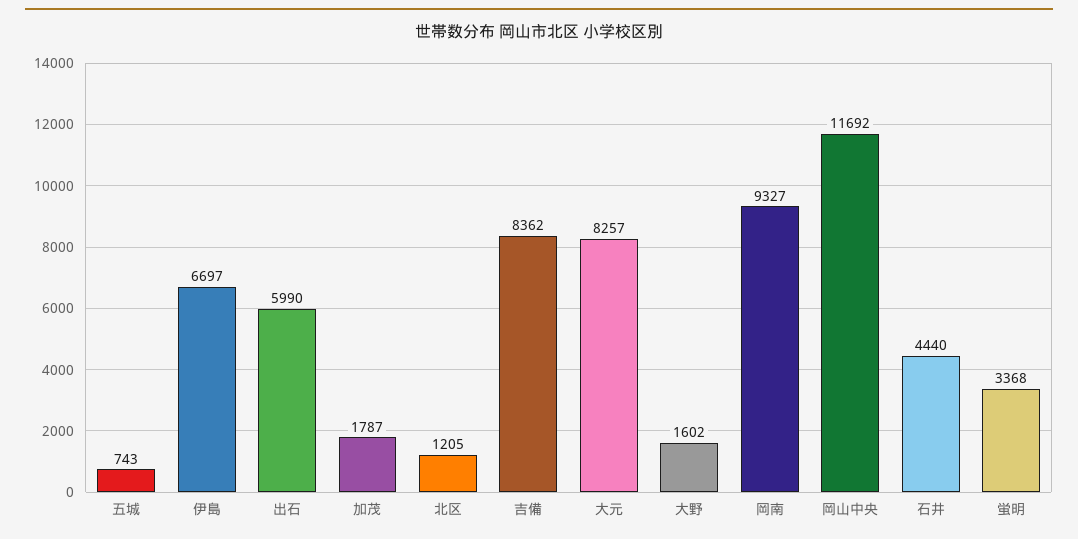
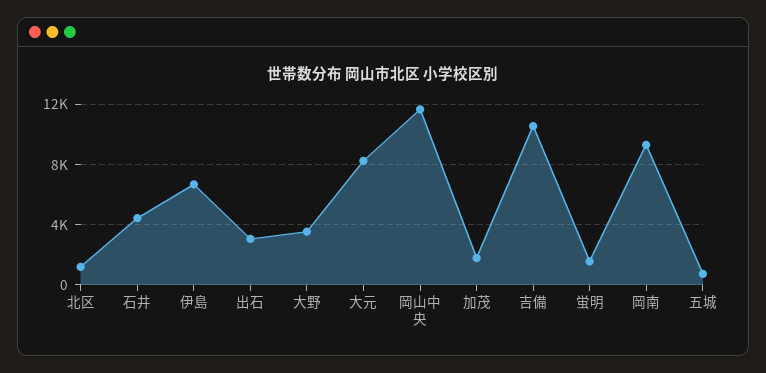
出石: 5990 -> 3000
吉備: 8362 -> 10500
大野: 1602 -> 3500
蛍明: 3368 -> 1500

